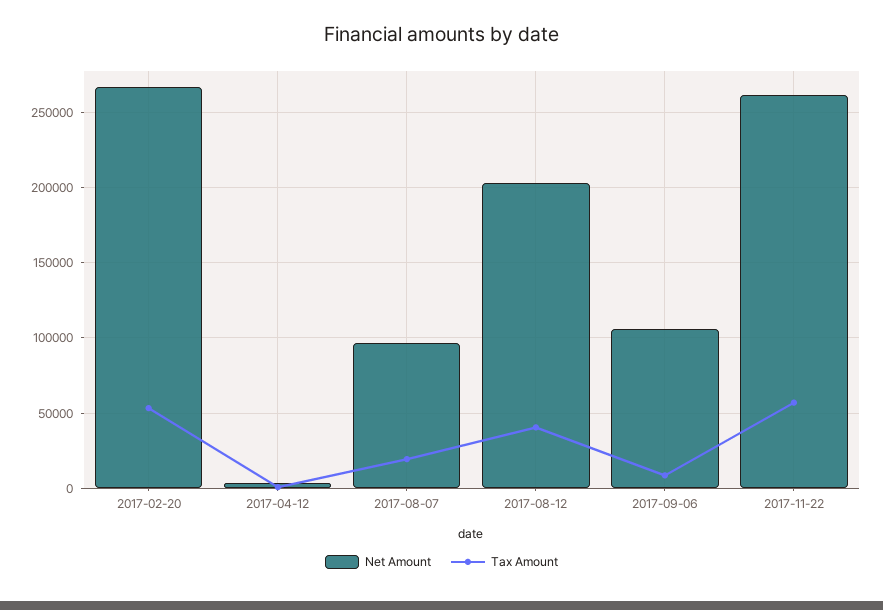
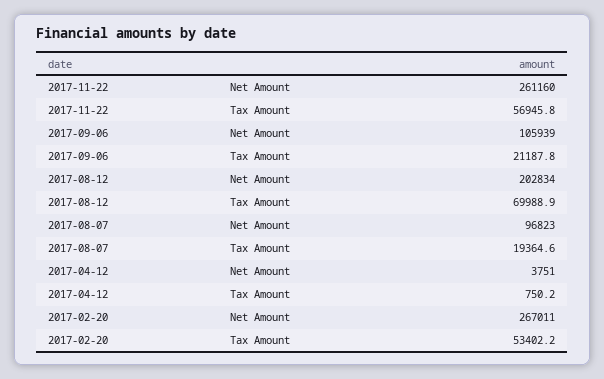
Tax Amount, 2017-08-12: 40000 -> 69988.9
Tax Amount, 2017-09-06: 10000 -> 21187.8

